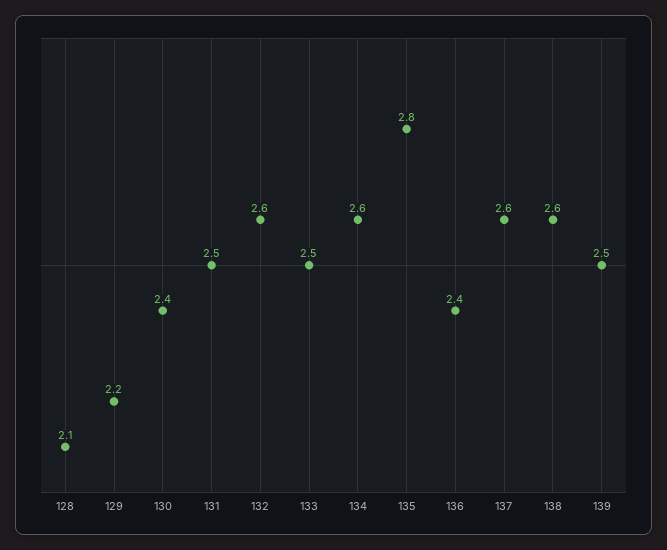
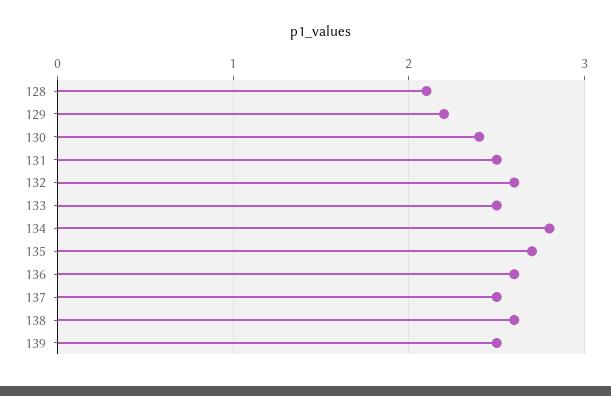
134: 2.6 -> 2.8
135: 2.8 -> 2.7
136: 2.4 -> 2.6
137: 2.6 -> 2.5

